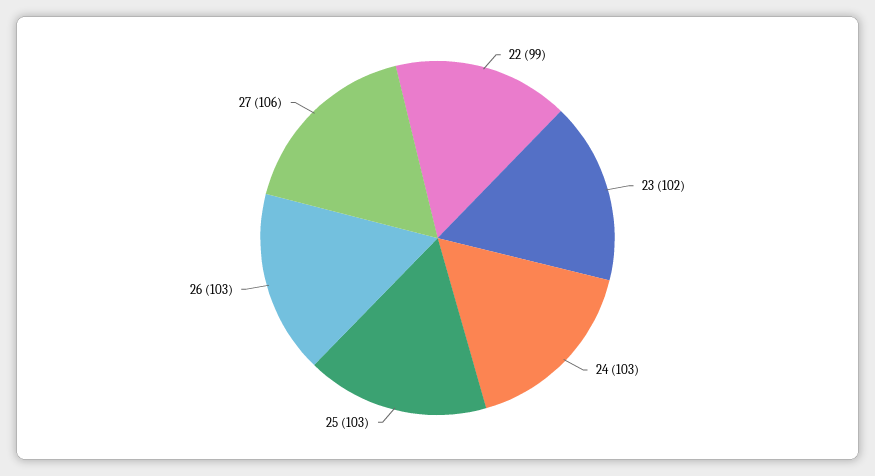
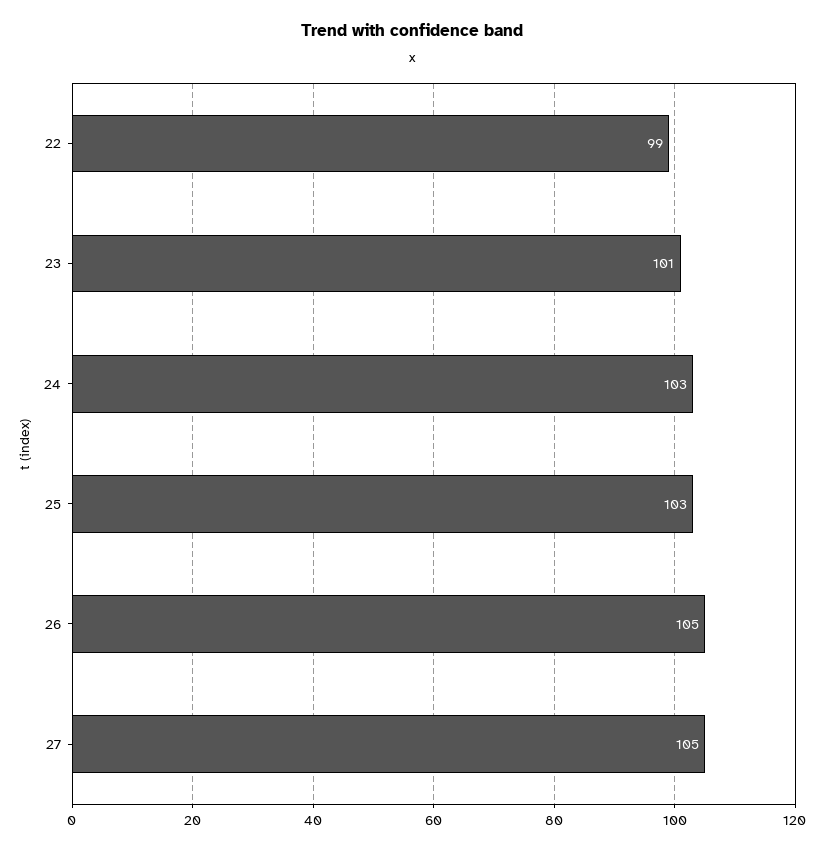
23: 102 -> 101
26: 103 -> 105
27: 106 -> 105

